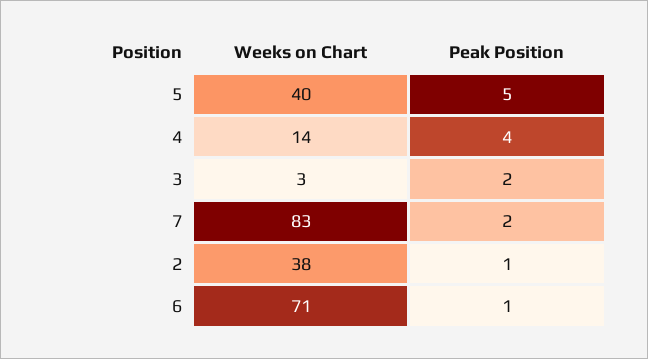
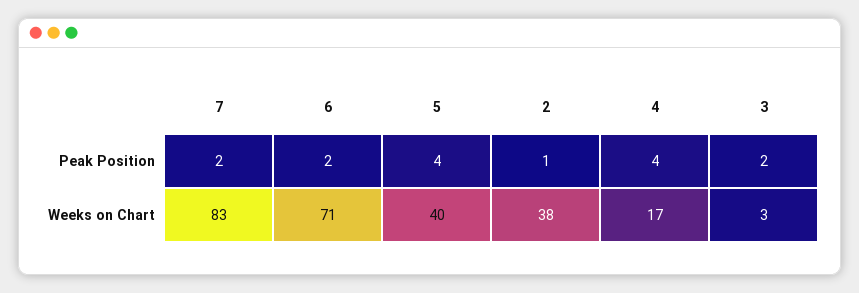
Peak Position, 5: 5 -> 4
Weeks on Chart, 4: 14 -> 17
Peak Position, 6: 1 -> 2

